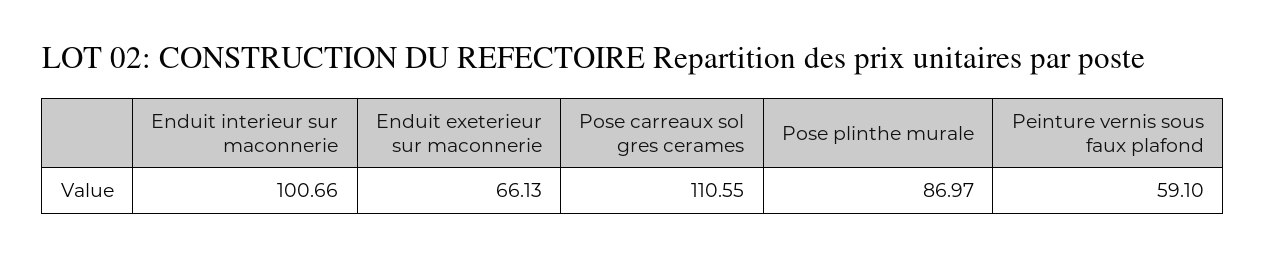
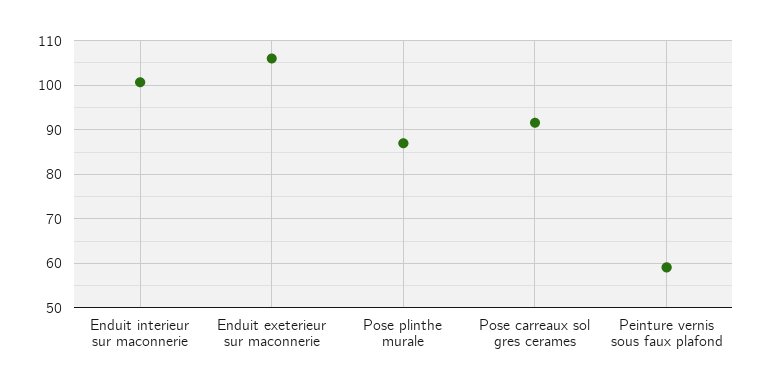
Enduit exeterieur sur maconnerie: 66.13 -> 106
Pose carreaux sol gres cerames: 110.55 -> 92

